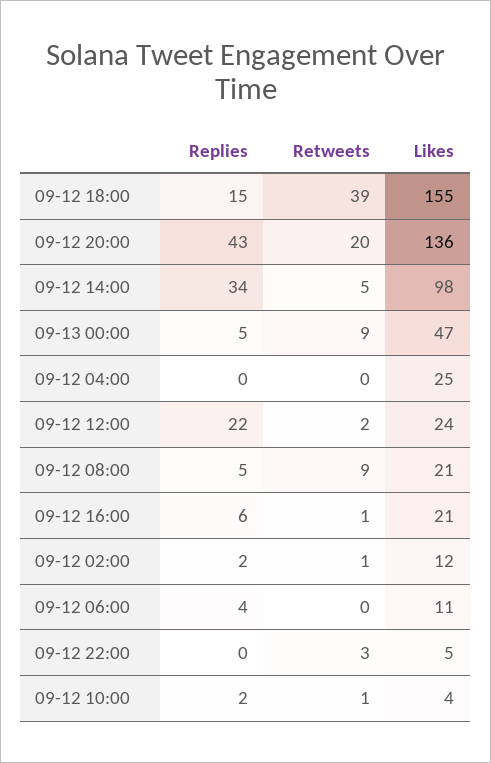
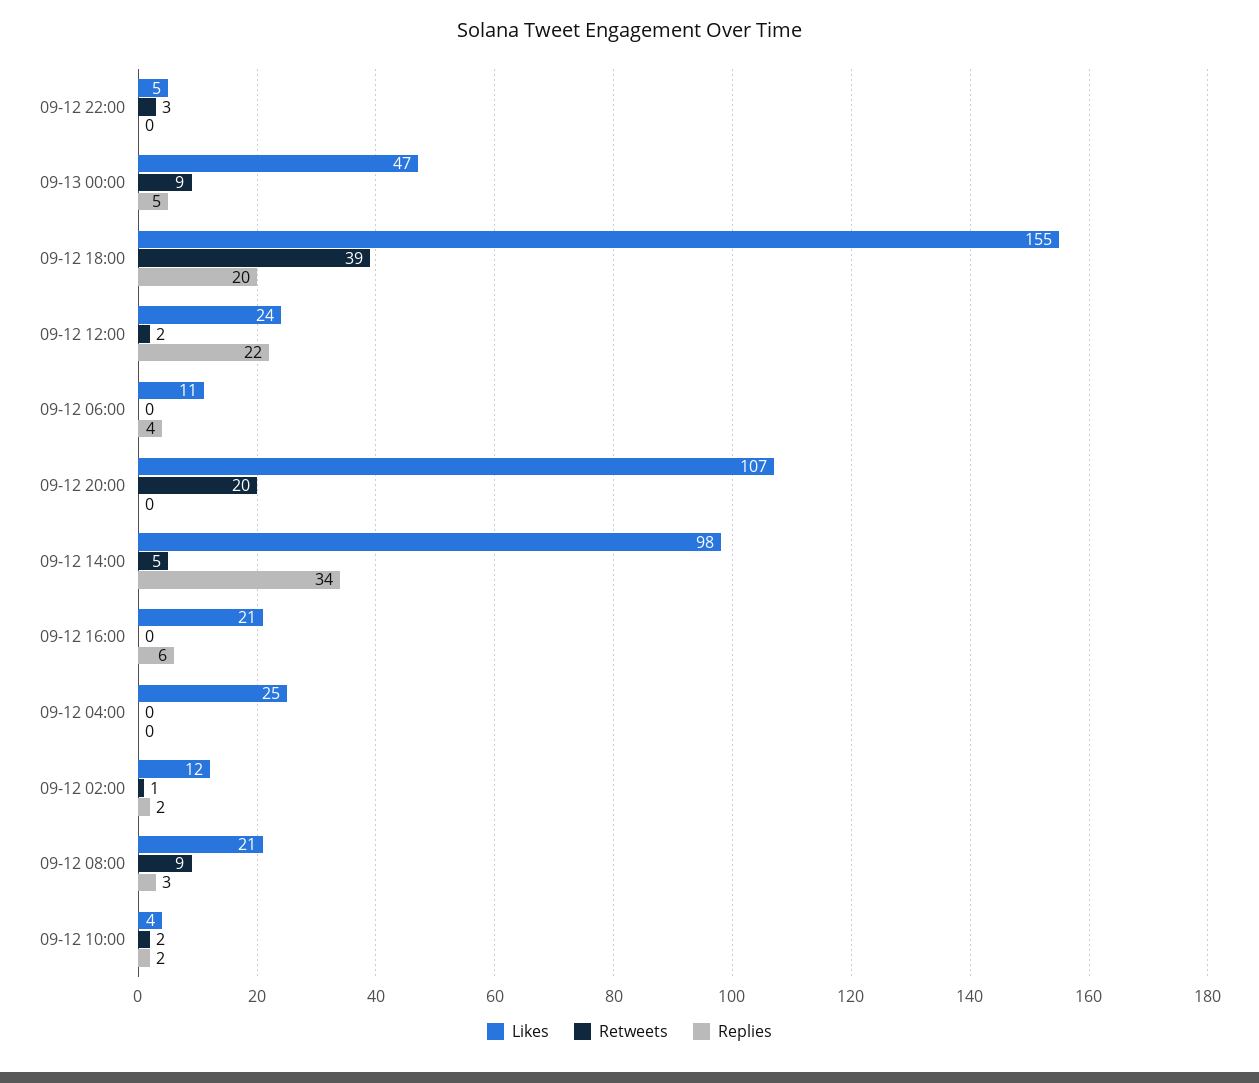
Replies, 09-12 18:00: 15 -> 20
Replies, 09-12 20:00: 43 -> 0
Likes, 09-12 20:00: 136 -> 107
Replies, 09-12 08:00: 5 -> 3
Retweets, 09-12 16:00: 1 -> 0
Retweets, 09-12 10:00: 1 -> 2

